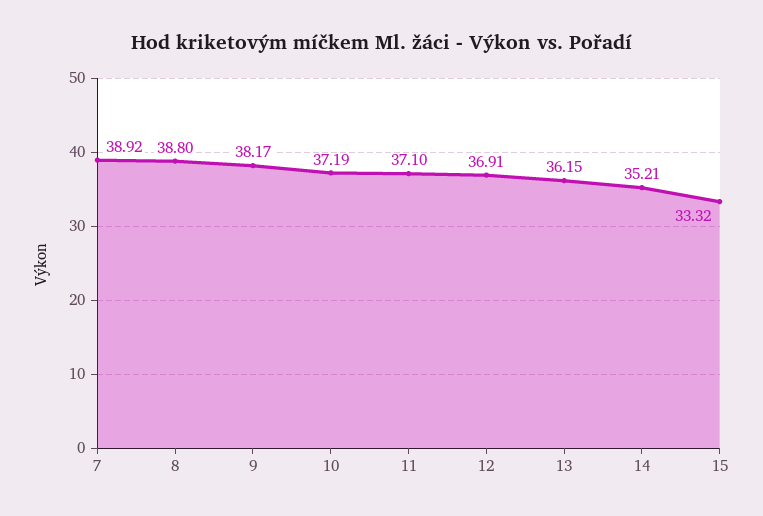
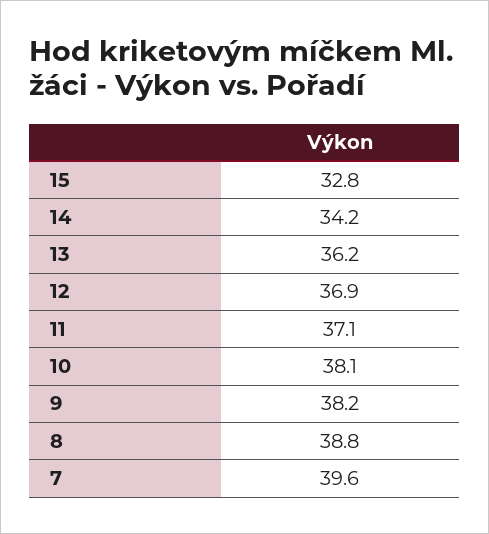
7: 38.92 -> 39.6
10: 37.19 -> 38.1
14: 35.21 -> 34.2
15: 33.32 -> 32.8

